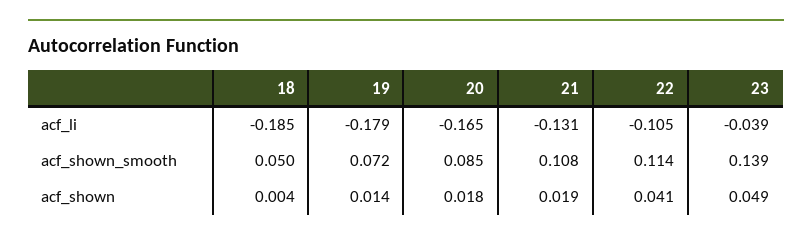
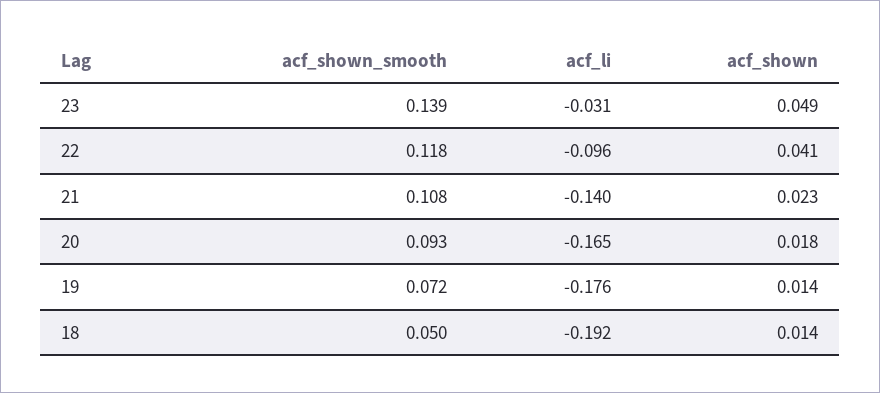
18, acf_li: -0.185 -> -0.192
19, acf_li: -0.179 -> -0.176
21, acf_li: -0.131 -> -0.14
22, acf_li: -0.105 -> -0.096
23, acf_li: -0.039 -> -0.031
20, acf_shown_smooth: 0.085 -> 0.093
22, acf_shown_smooth: 0.114 -> 0.118
18, acf_shown: 0.004 -> 0.014
21, acf_shown: 0.019 -> 0.023

